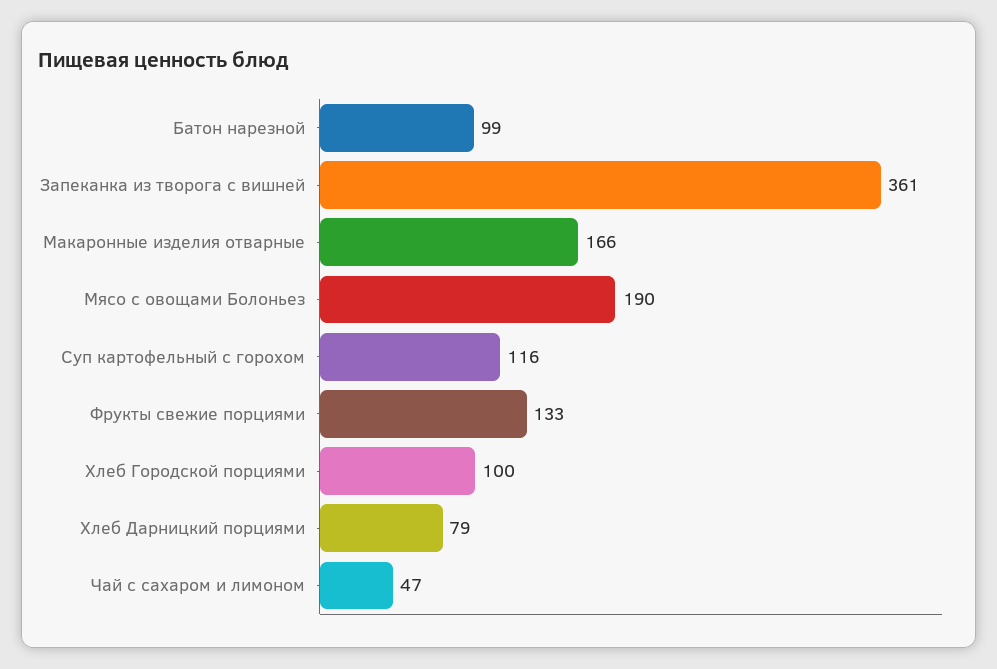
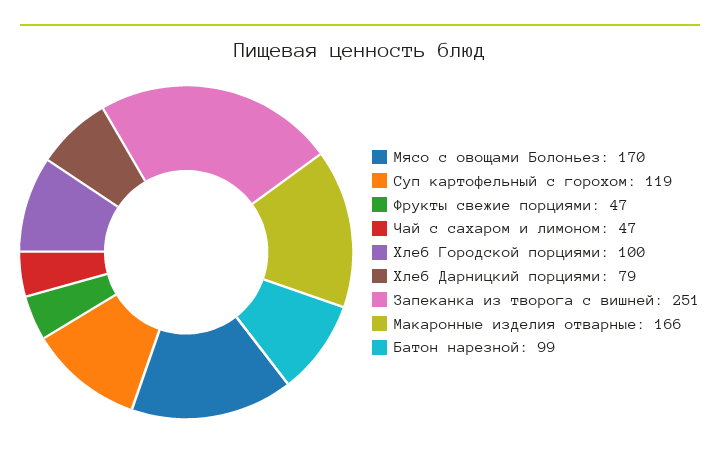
Запеканка из творога с вишней: 361 -> 251
Мясо с овощами Болоньез: 190 -> 170
Суп картофельный с горохом: 116 -> 119
Фрукты свежие порциями: 133 -> 47

